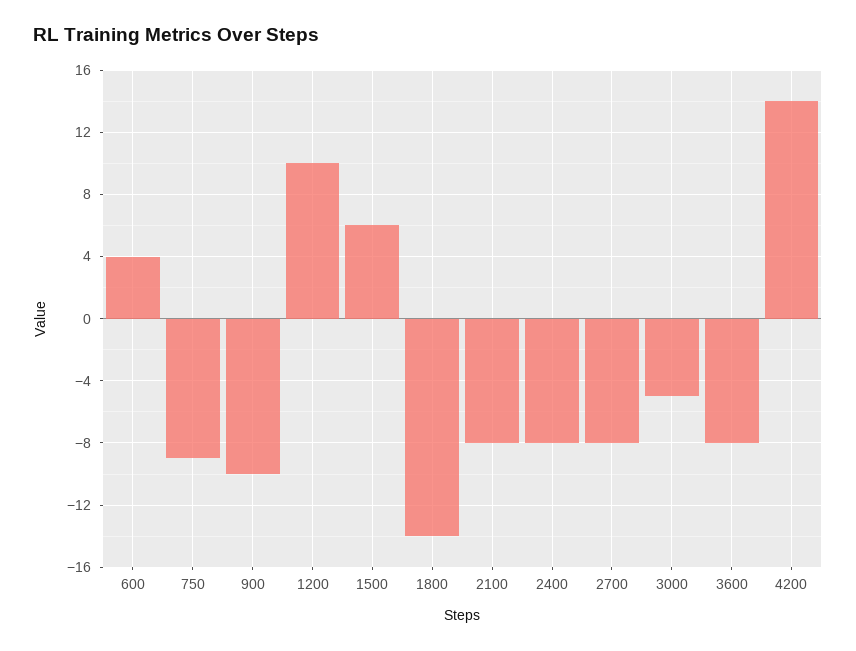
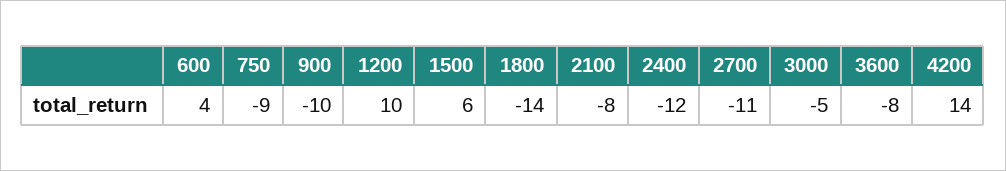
2400: -8 -> -12
2700: -8 -> -11

